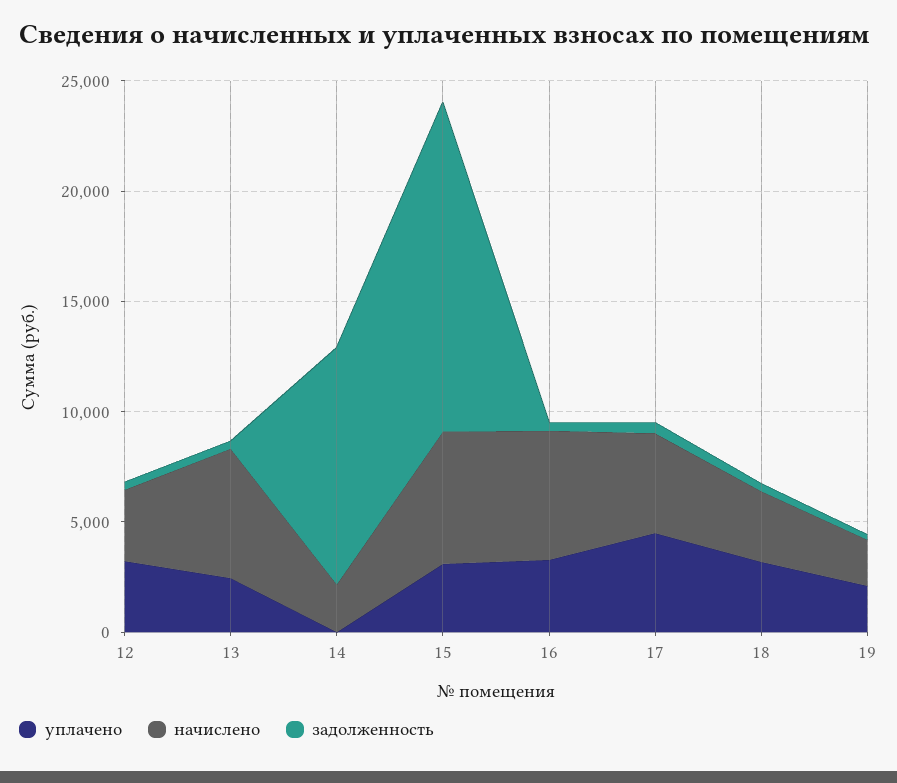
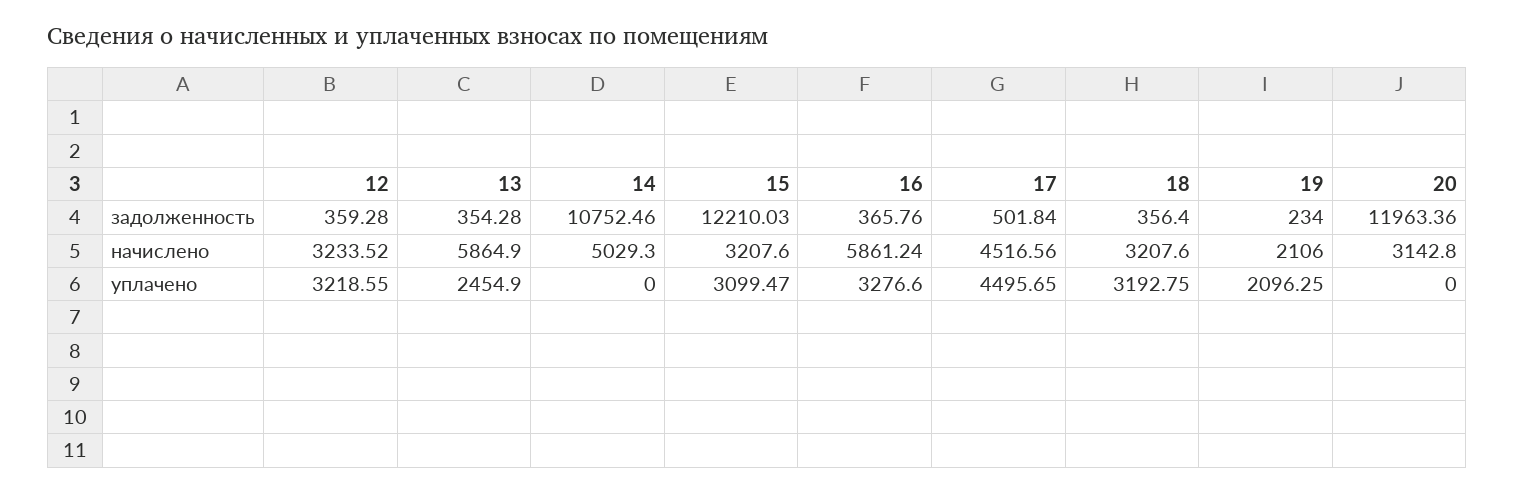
начислено, 14: 2000 -> 5029.3
начислено, 15: 6000 -> 3207.6
задолженность, 15: 15000 -> 12210.03
задолженность, 20: none -> 11963.36
начислено, 20: none -> 3142.8
уплачено, 20: none -> 0

